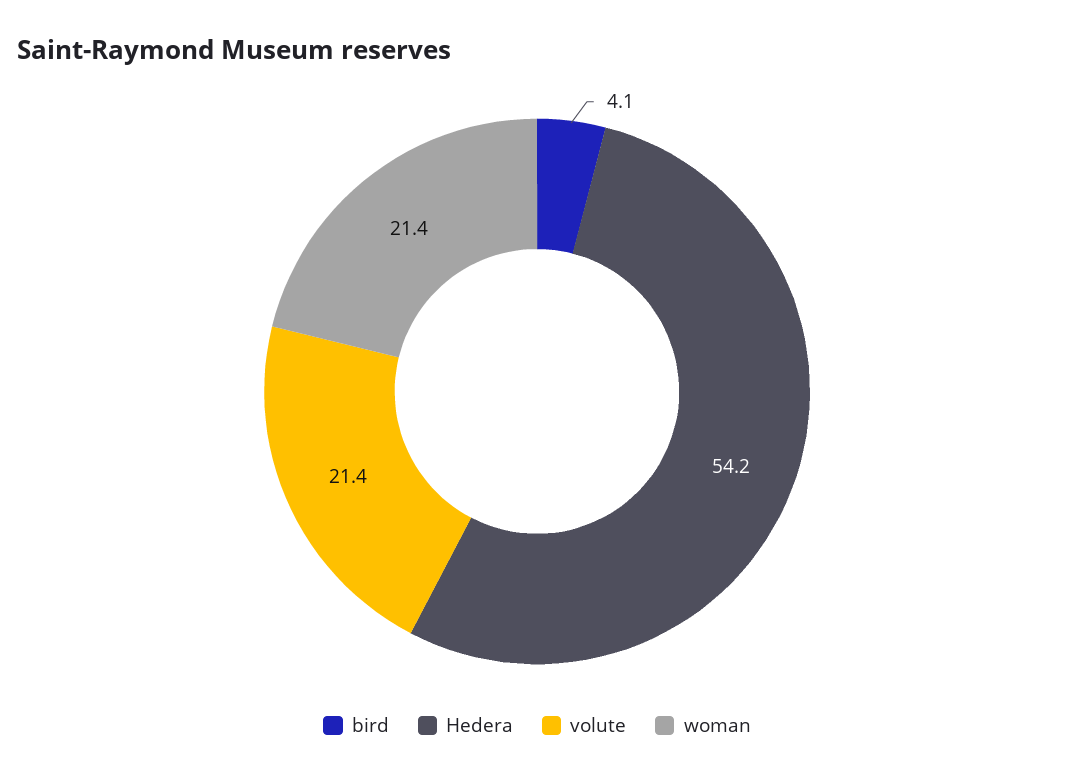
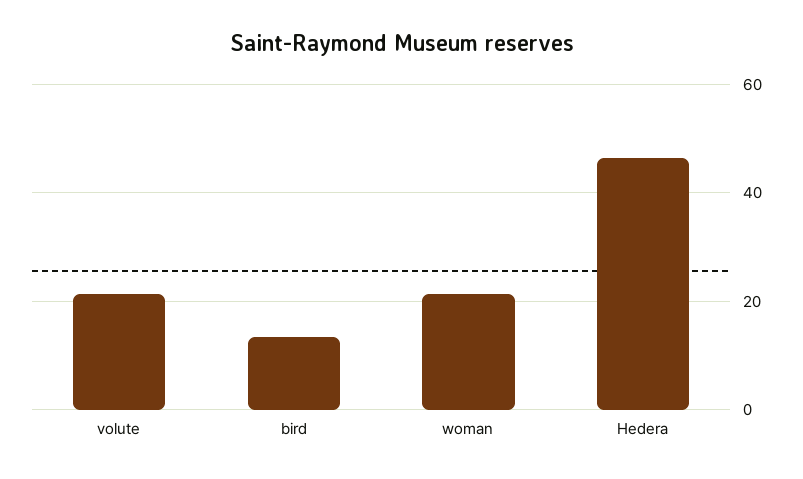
bird: 4.1 -> 14
Hedera: 54.2 -> 46

